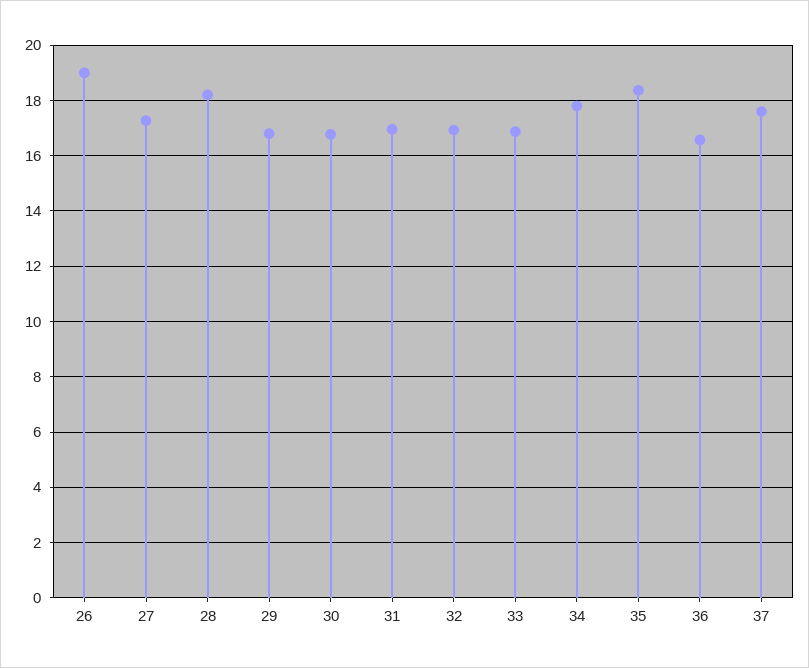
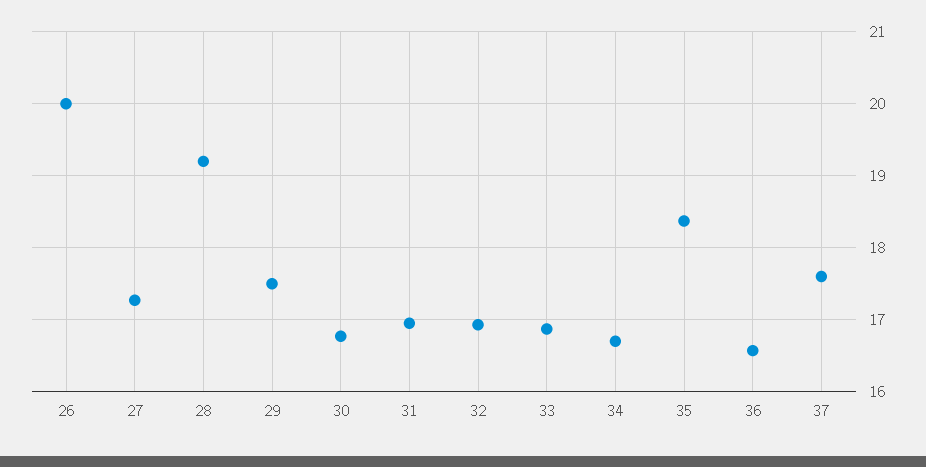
26: 19 -> 20
28: 18.25 -> 19.2
29: 16.75 -> 17.5
34: 17.75 -> 16.7

